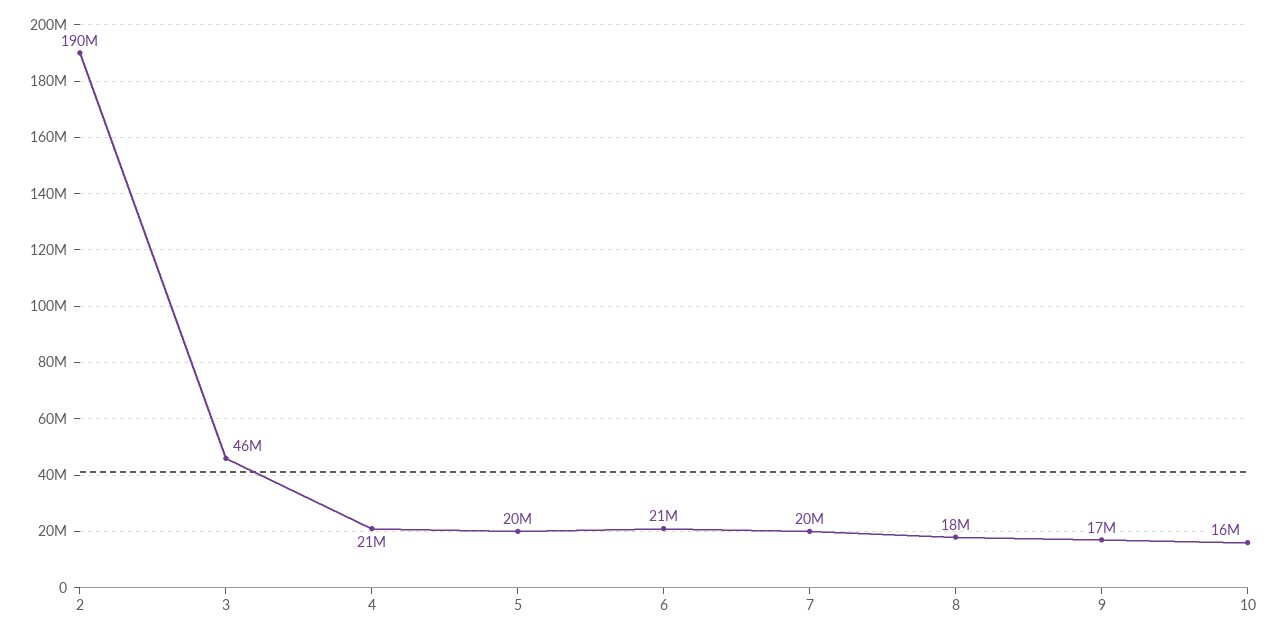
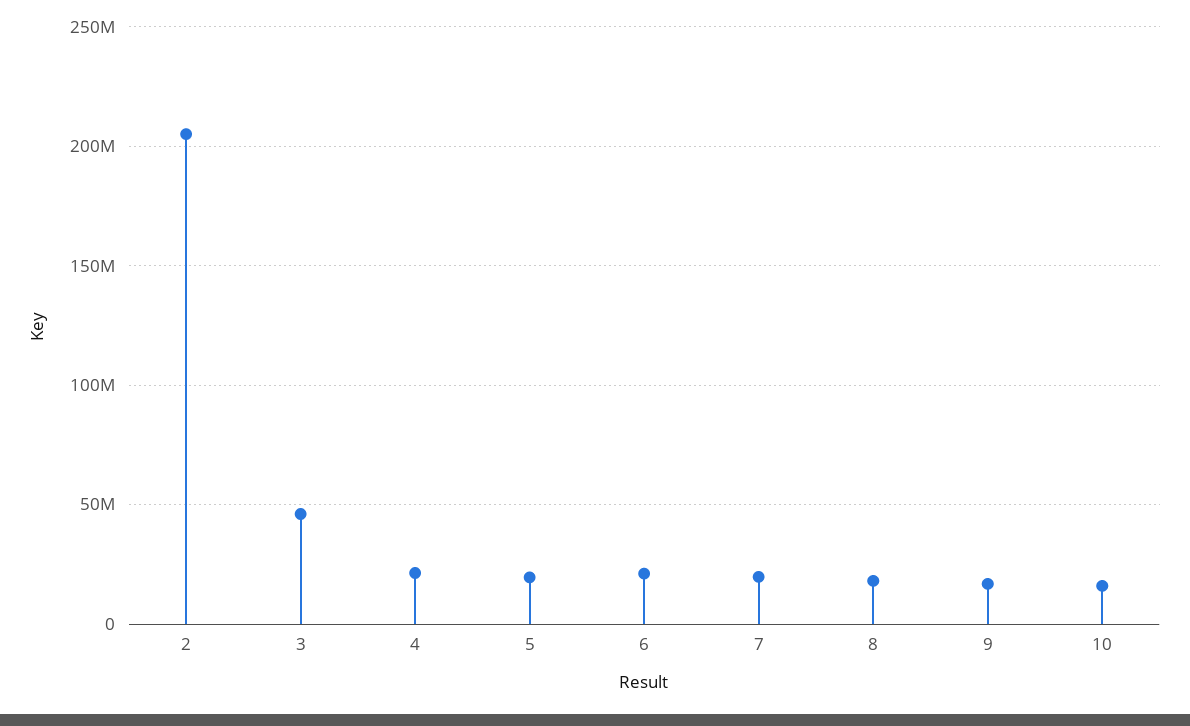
2: 190000000 -> 205000000

